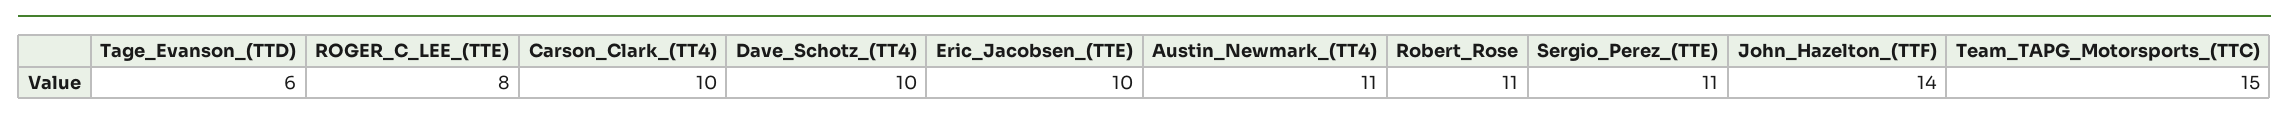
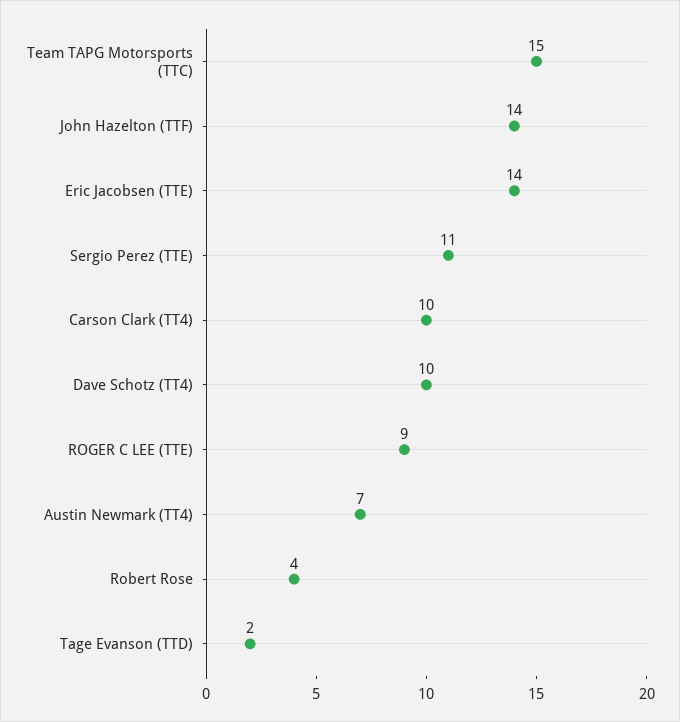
Tage_Evanson_(TTD): 6 -> 2
ROGER_C_LEE_(TTE): 8 -> 9
Eric_Jacobsen_(TTE): 10 -> 14
Austin_Newmark_(TT4): 11 -> 7
Robert_Rose: 11 -> 4

